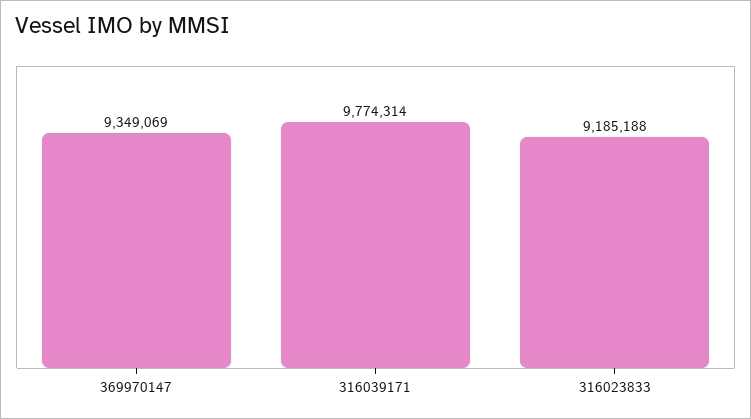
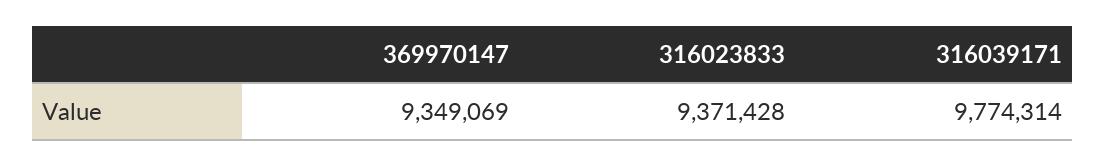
316023833: 9185188 -> 9371428

